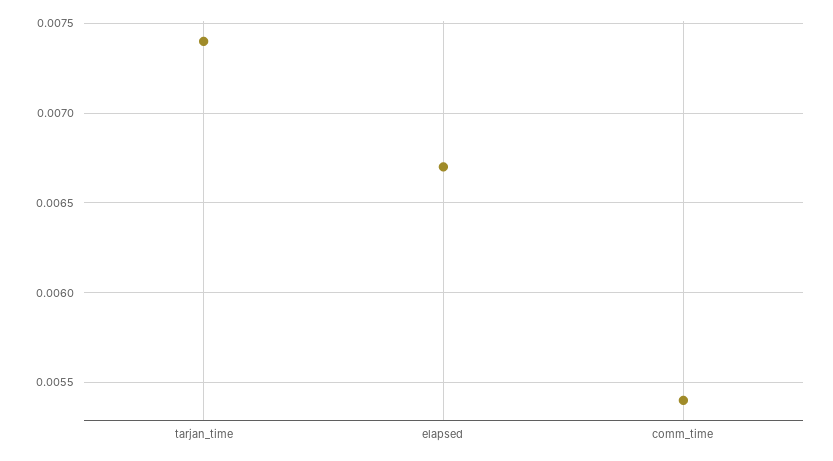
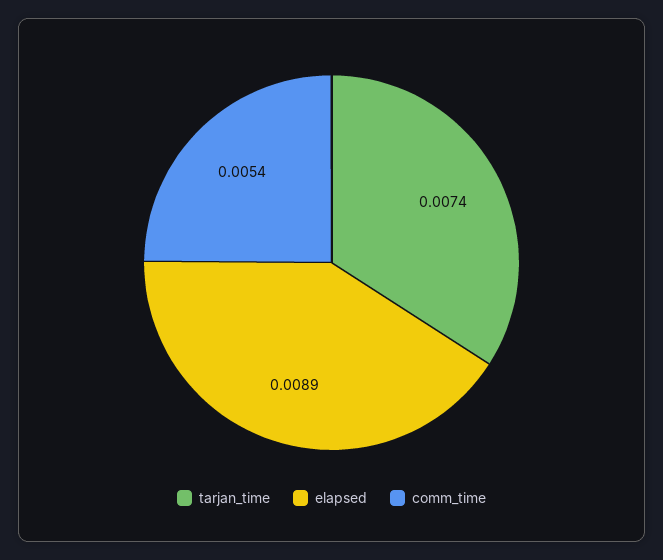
elapsed: 0.0067 -> 0.0089

